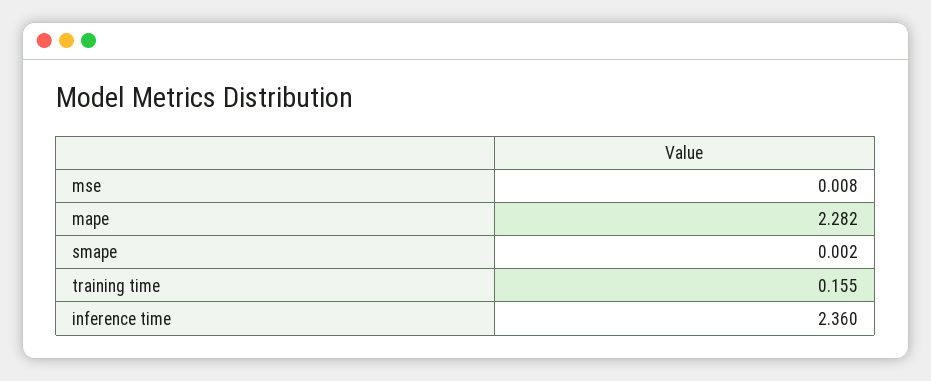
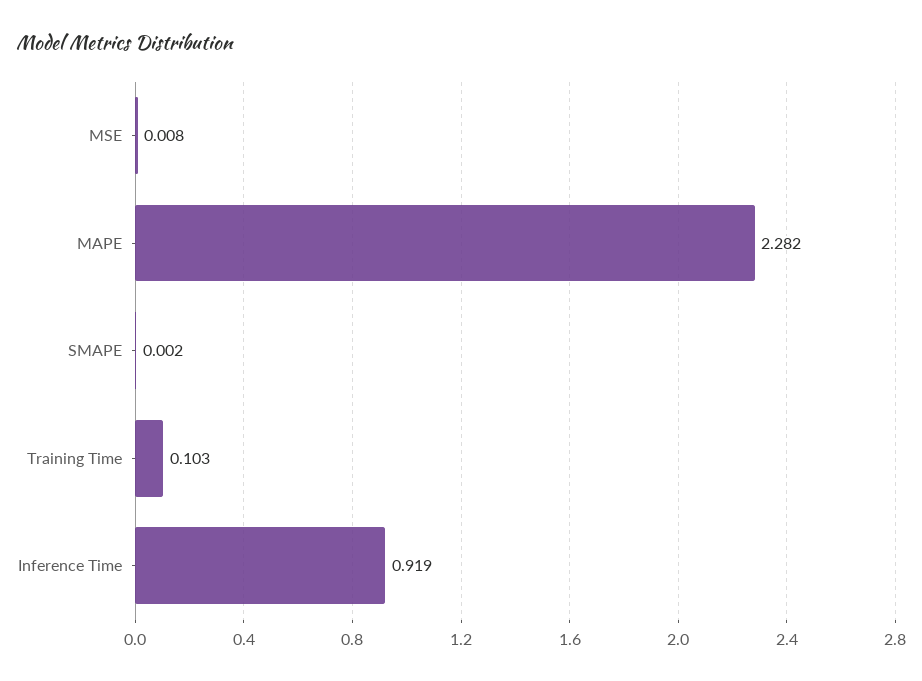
training time: 0.155 -> 0.103
inference time: 2.36 -> 0.919

